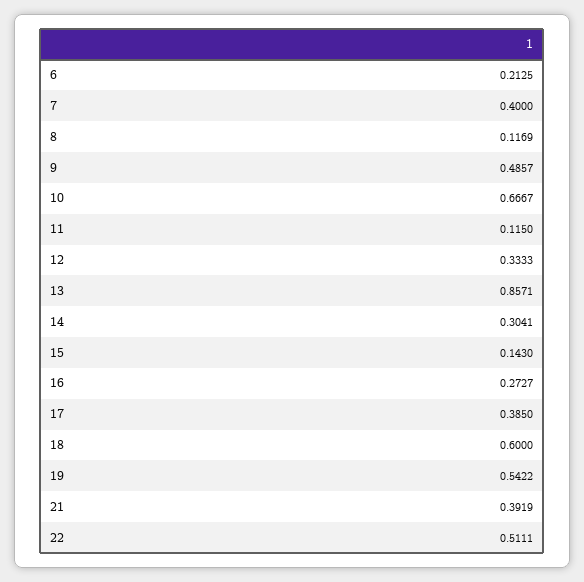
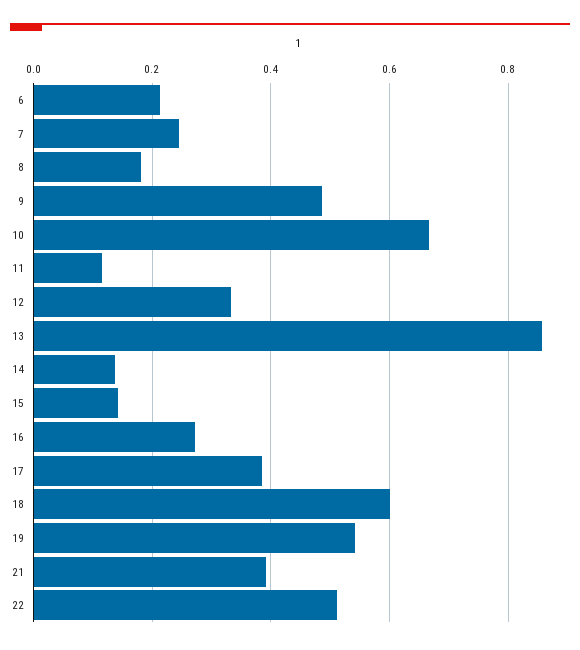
7: 0.4 -> 0.24
8: 0.1169 -> 0.18
14: 0.3041 -> 0.14

